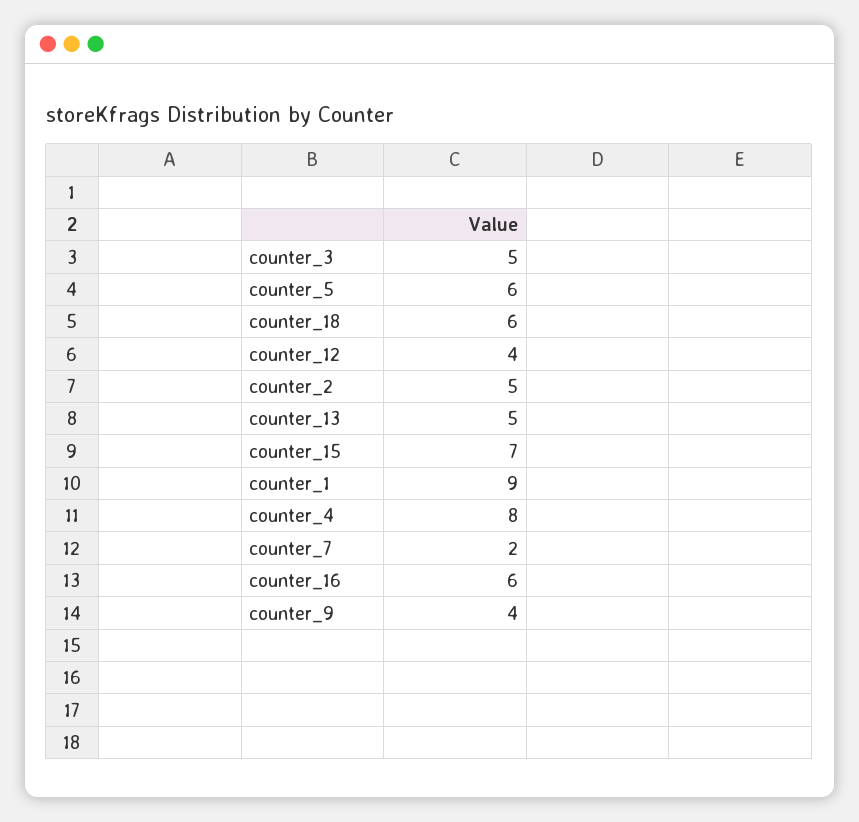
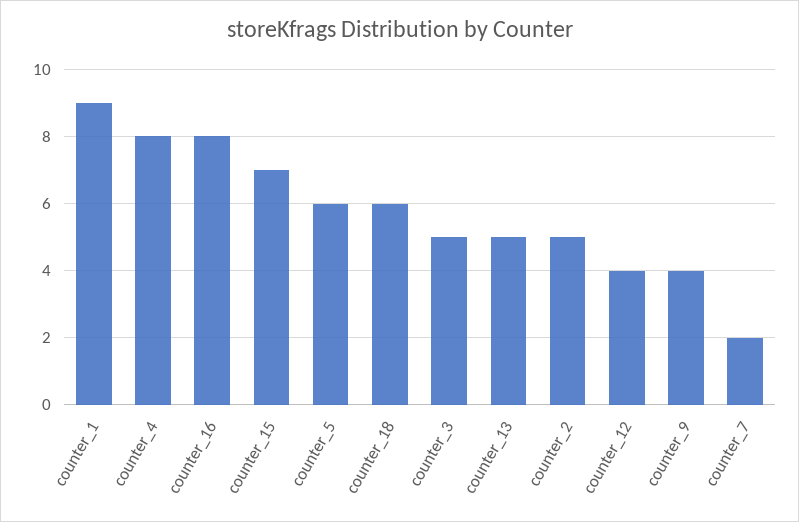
counter_16: 6 -> 8

